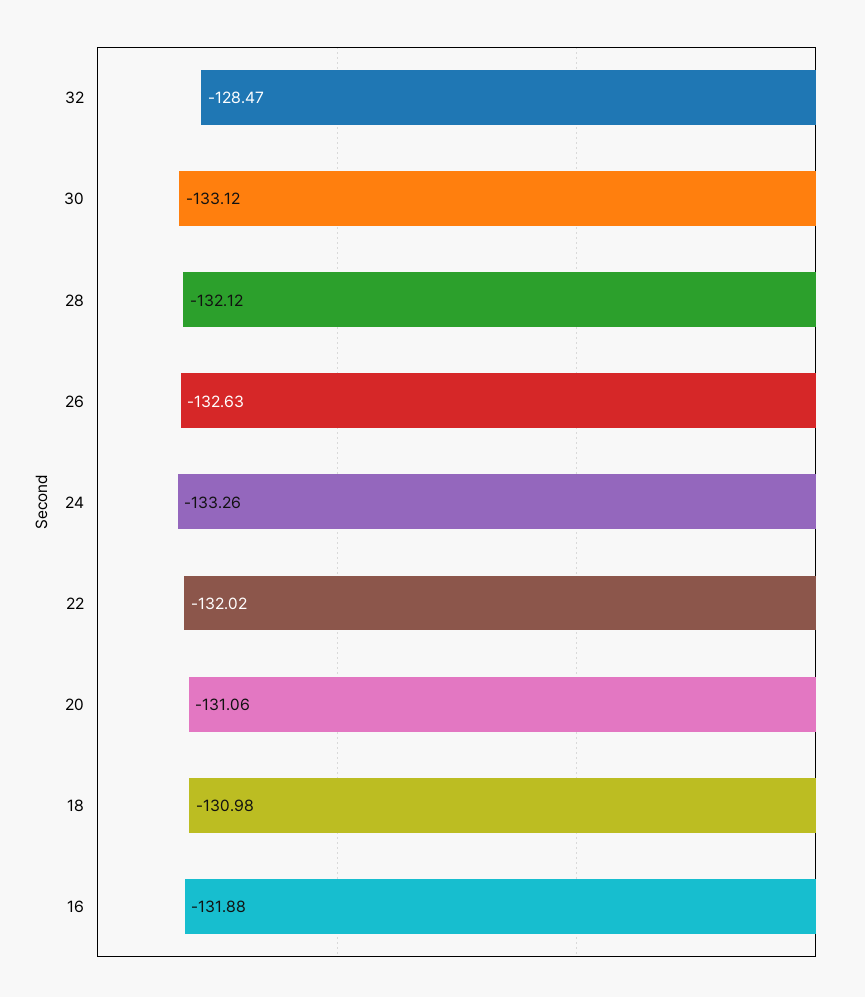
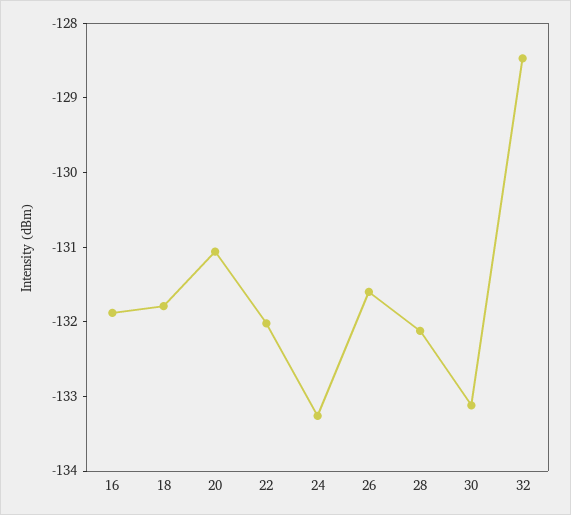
26: -132.63 -> -131.6
18: -130.98 -> -131.8

